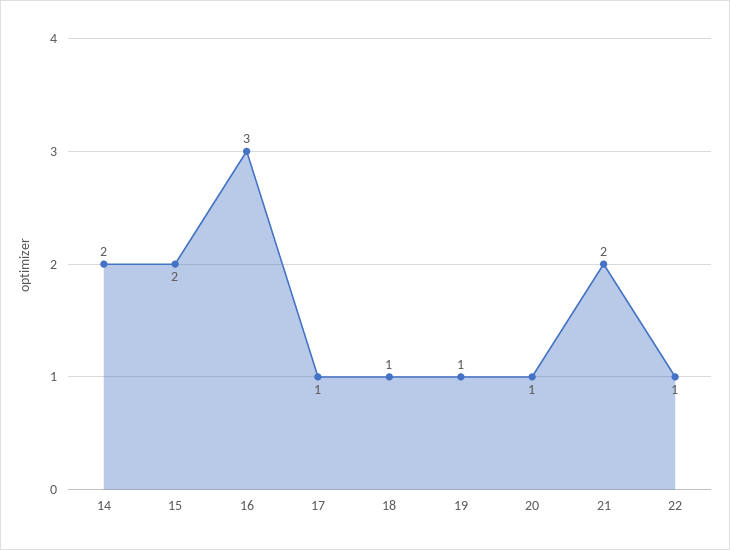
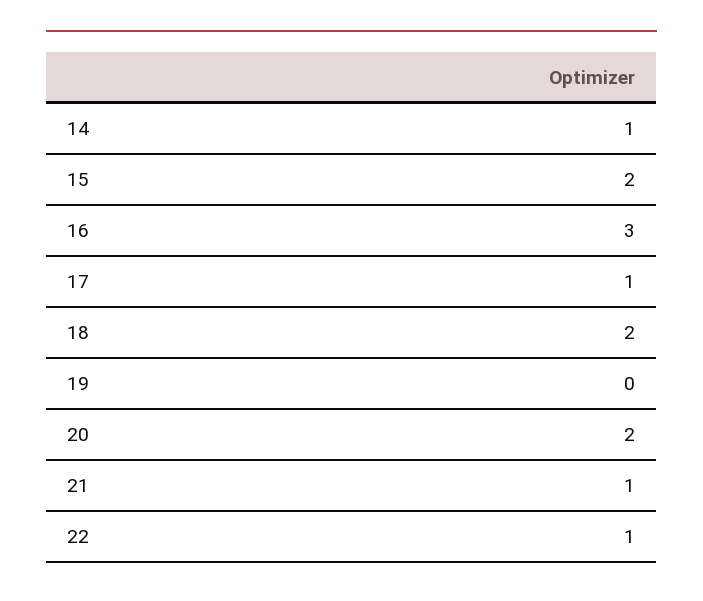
14: 2 -> 1
18: 1 -> 2
19: 1 -> 0
20: 1 -> 2
21: 2 -> 1

